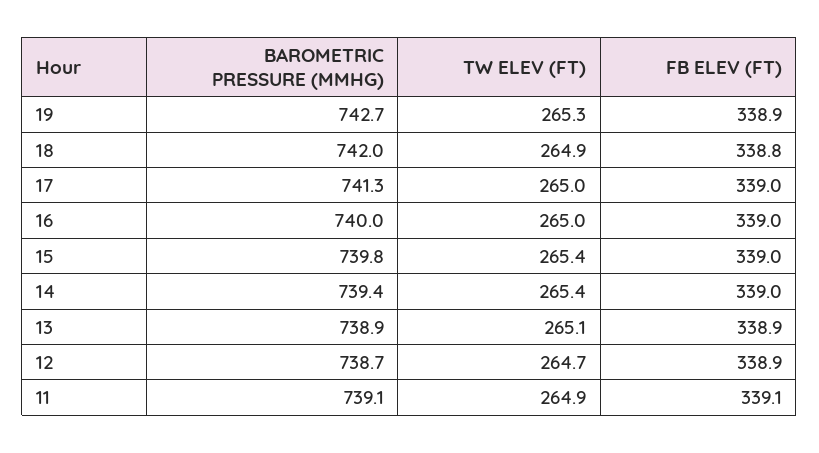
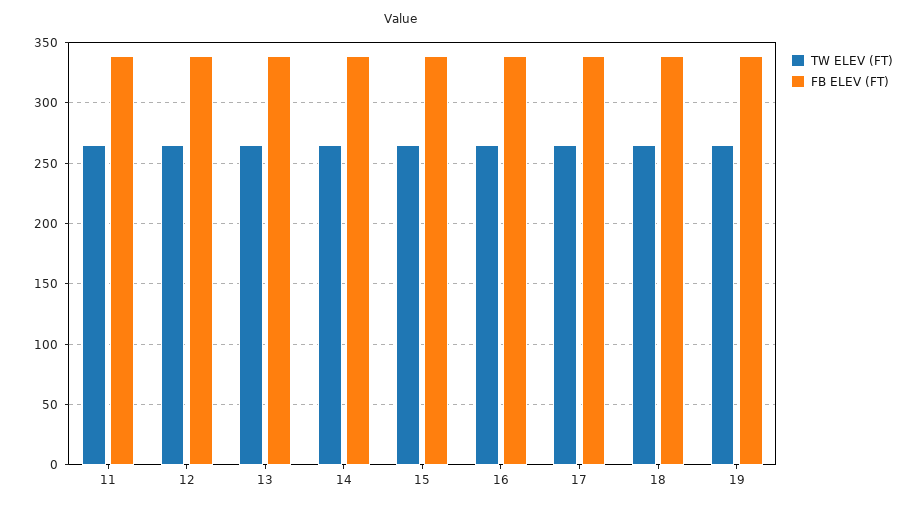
BAROMETRIC PRESSURE (MMHG), 19: 742.7 -> none
BAROMETRIC PRESSURE (MMHG), 18: 742 -> none
BAROMETRIC PRESSURE (MMHG), 17: 741.3 -> none
BAROMETRIC PRESSURE (MMHG), 16: 740 -> none
BAROMETRIC PRESSURE (MMHG), 15: 739.8 -> none
BAROMETRIC PRESSURE (MMHG), 14: 739.4 -> none
BAROMETRIC PRESSURE (MMHG), 13: 738.9 -> none
BAROMETRIC PRESSURE (MMHG), 12: 738.7 -> none
BAROMETRIC PRESSURE (MMHG), 11: 739.1 -> none

